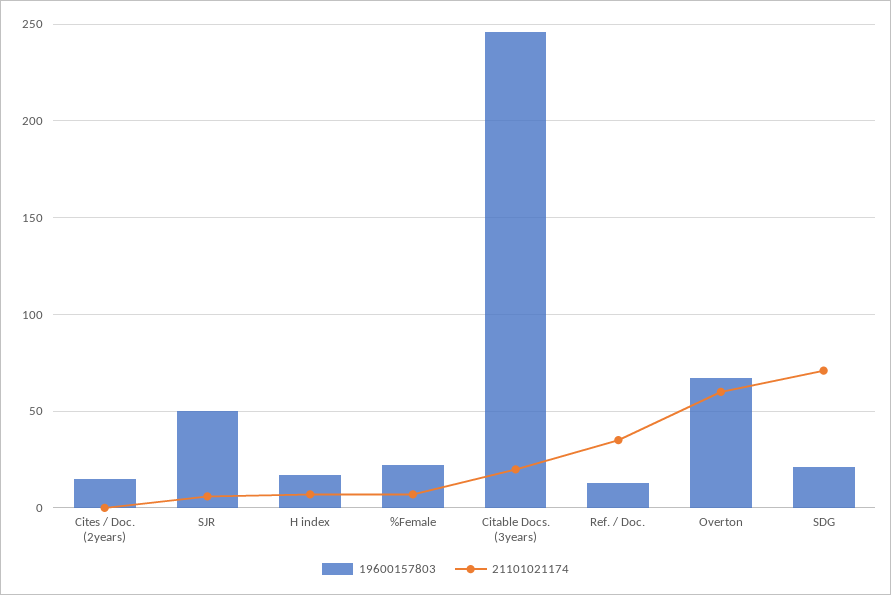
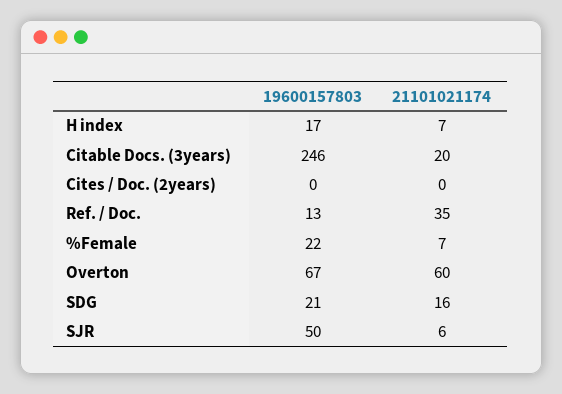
19600157803, Cites / Doc. (2years): 15 -> 0
21101021174, SDG: 70 -> 16

